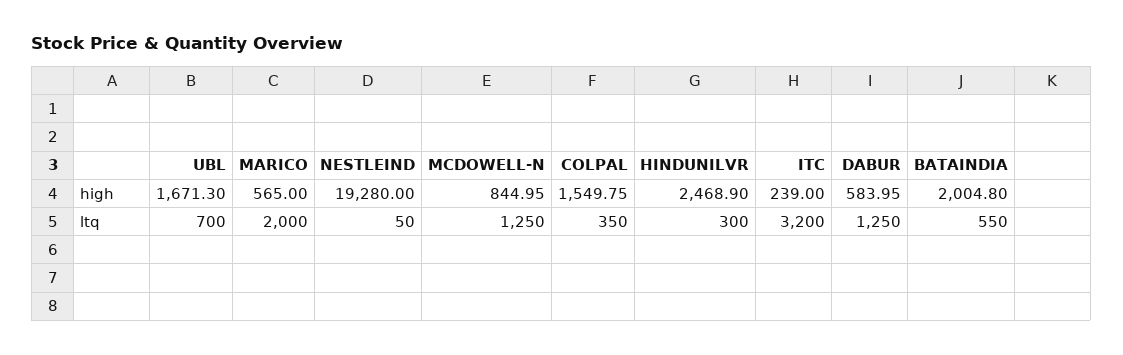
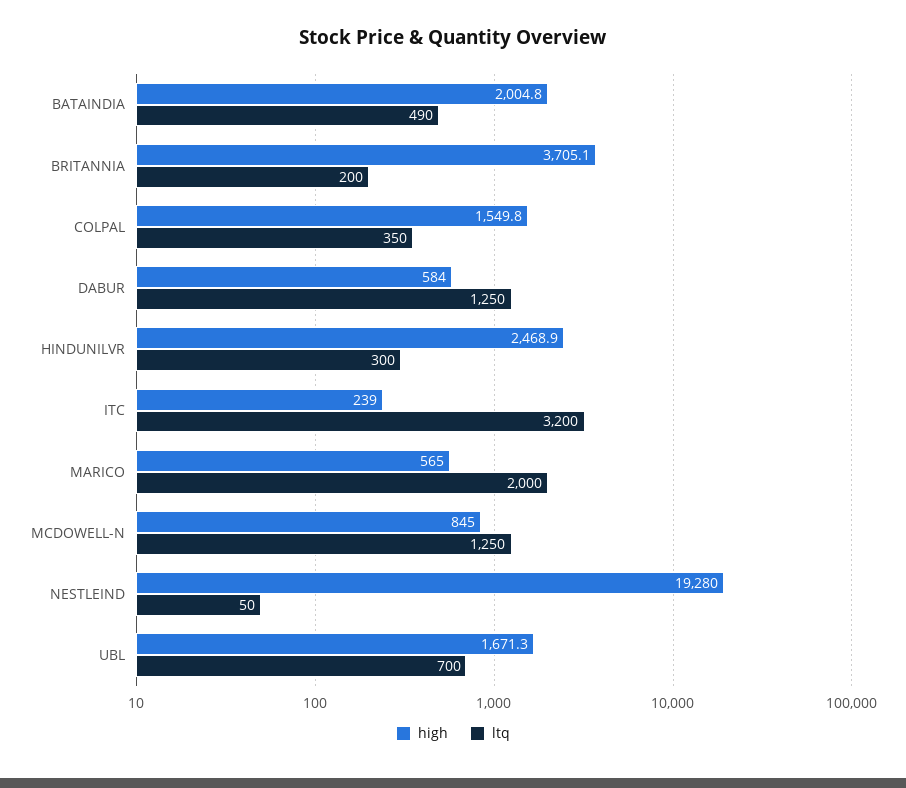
ltq, BATAINDIA: 550 -> 490
high, BRITANNIA: none -> 3705.1
ltq, BRITANNIA: none -> 200

